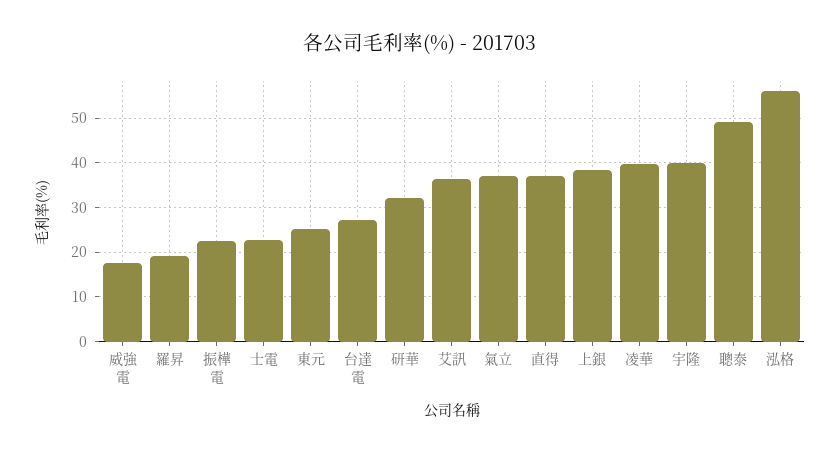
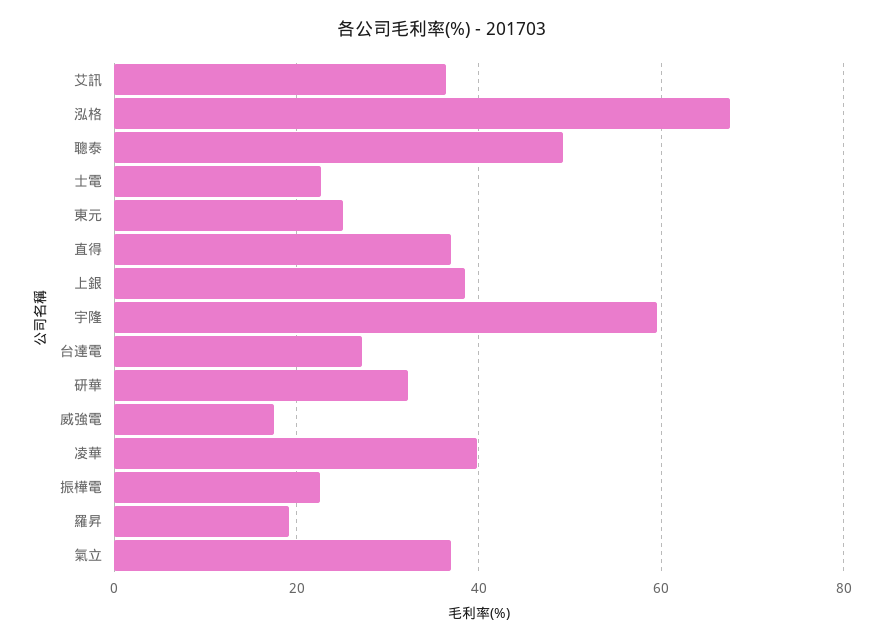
宇隆: 40 -> 60
泓格: 56 -> 68

